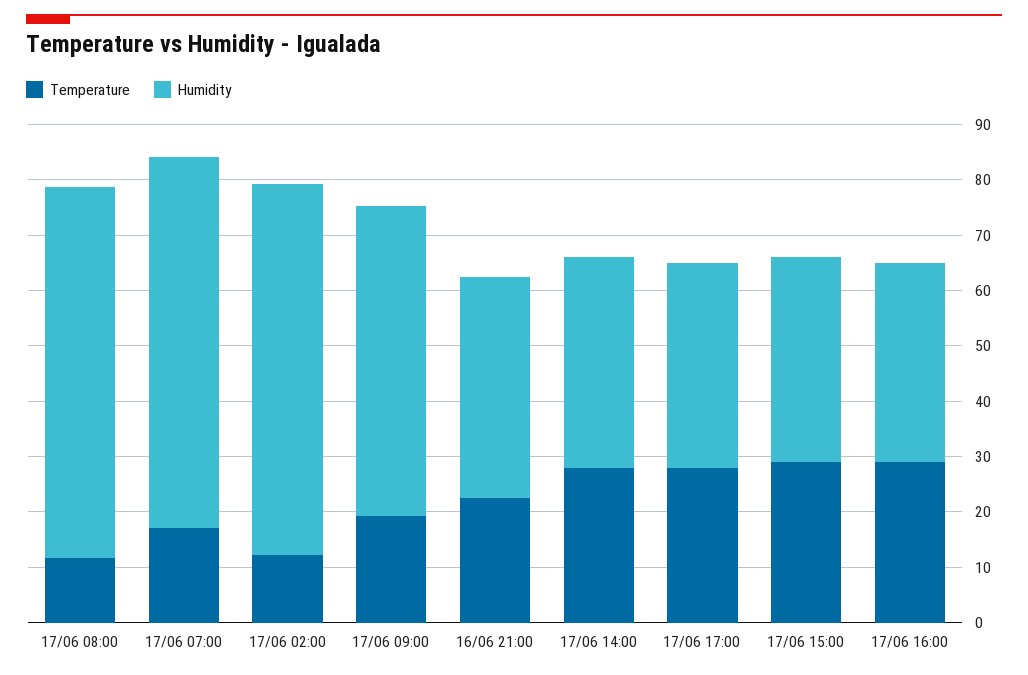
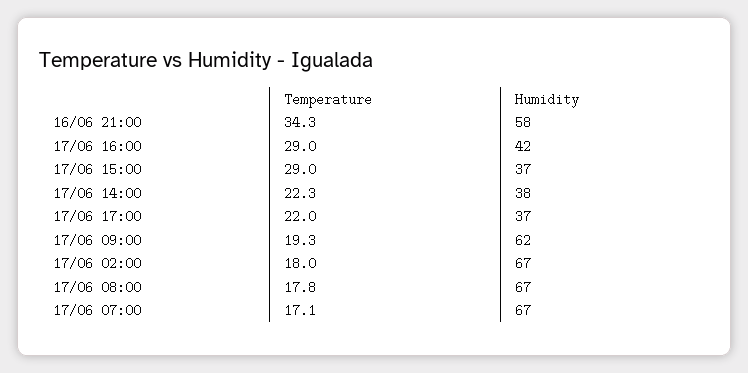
Temperature, 17/06 08:00: 12 -> 17.8
Temperature, 17/06 02:00: 12 -> 18
Humidity, 17/06 09:00: 56 -> 62
Temperature, 16/06 21:00: 22 -> 34.3
Humidity, 16/06 21:00: 40 -> 58
Temperature, 17/06 14:00: 28 -> 22.3
Temperature, 17/06 17:00: 28 -> 22
Humidity, 17/06 16:00: 36 -> 42

